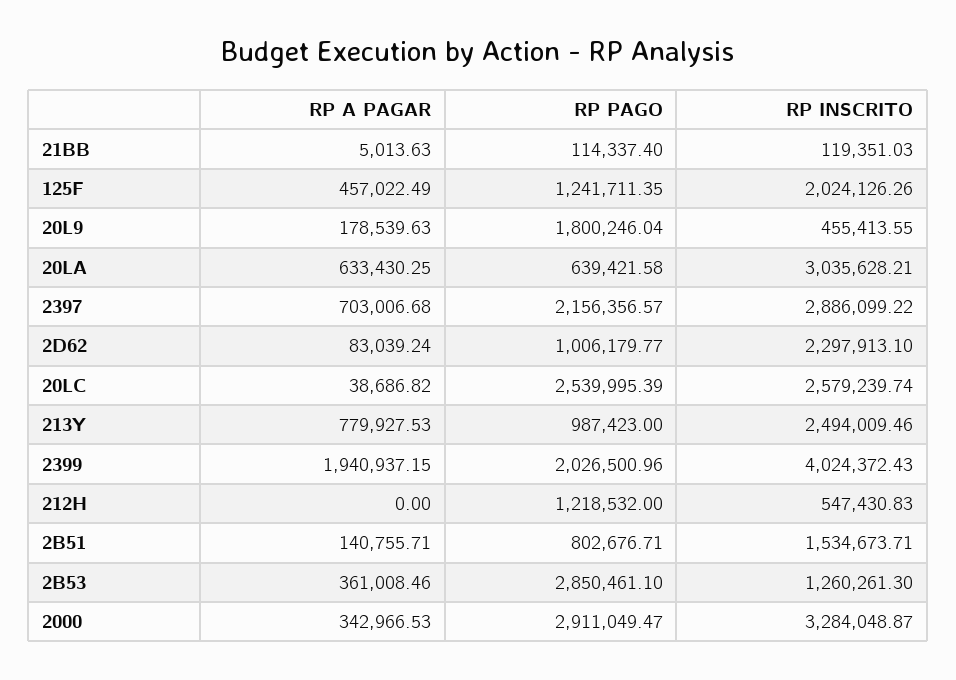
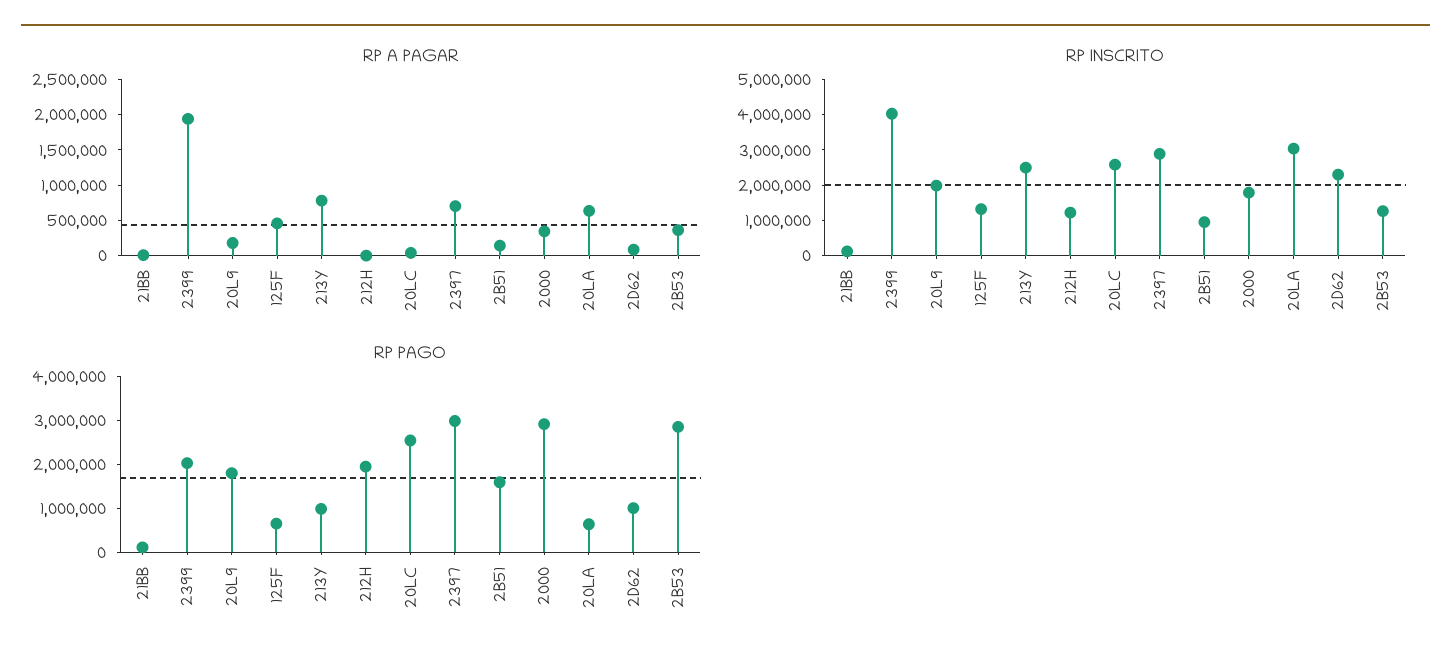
RP PAGO, 125F: 1241711.35 -> 600000
RP INSCRITO, 125F: 2024126.26 -> 1250000
RP INSCRITO, 20L9: 455413.55 -> 2000000
RP PAGO, 2397: 2156356.57 -> 3000000
RP PAGO, 212H: 1218532 -> 2000000
RP INSCRITO, 212H: 547430.83 -> 1250000
RP PAGO, 2B51: 802676.71 -> 1600000
RP INSCRITO, 2B51: 1534673.71 -> 1000000
RP INSCRITO, 2000: 3284048.87 -> 1750000

